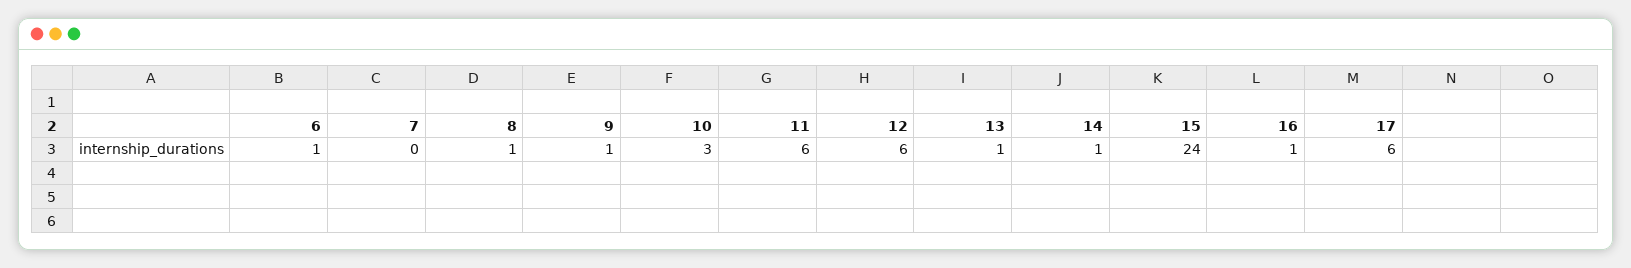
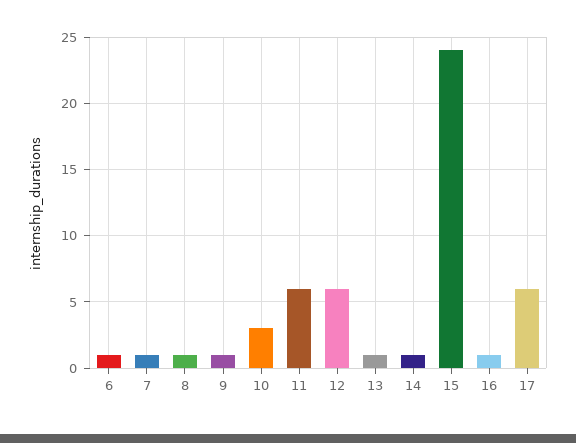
7: 0 -> 1

